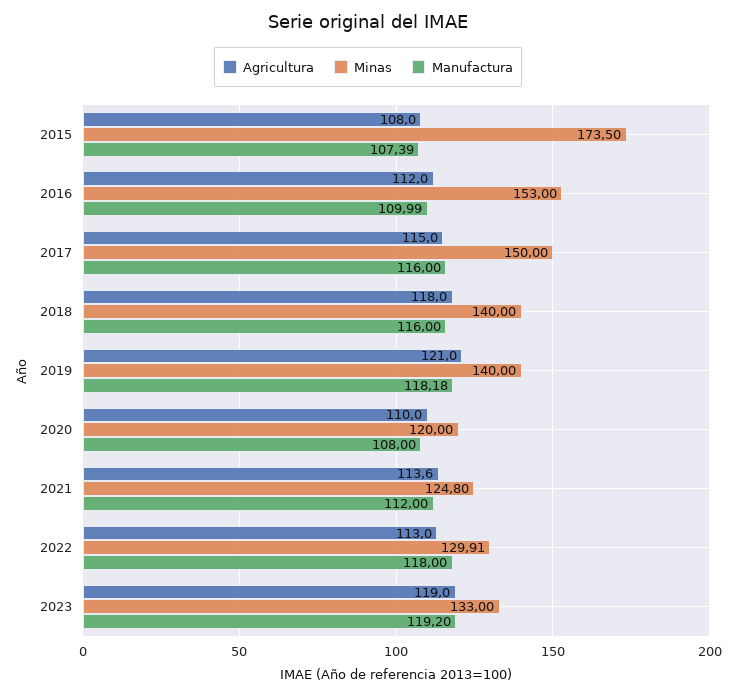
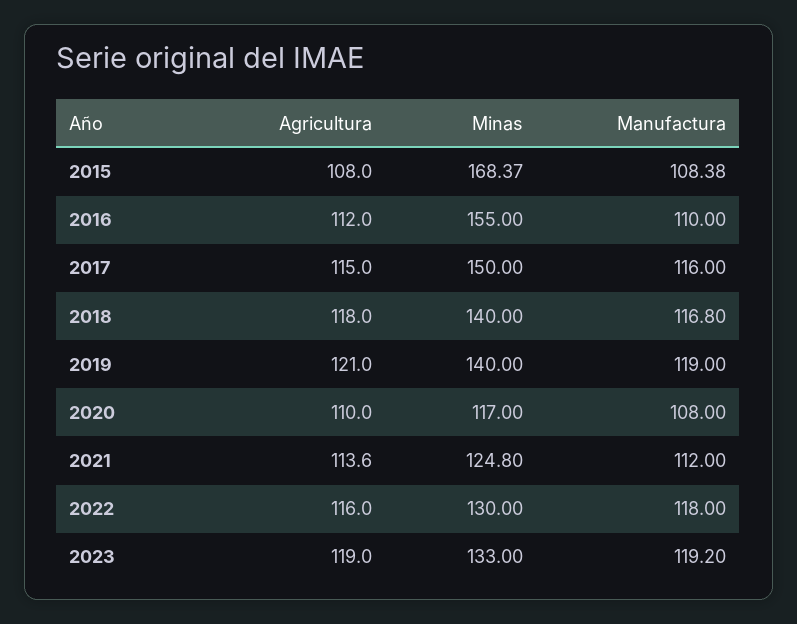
Minas, 2015: 173.5 -> 168.37
Manufactura, 2015: 107.39 -> 108.38
Minas, 2016: 153 -> 155
Manufactura, 2016: 109.99 -> 110
Manufactura, 2018: 116 -> 116.8
Manufactura, 2019: 118.18 -> 119
Minas, 2020: 120 -> 117
Agricultura, 2022: 113 -> 116
Minas, 2022: 129.91 -> 130

